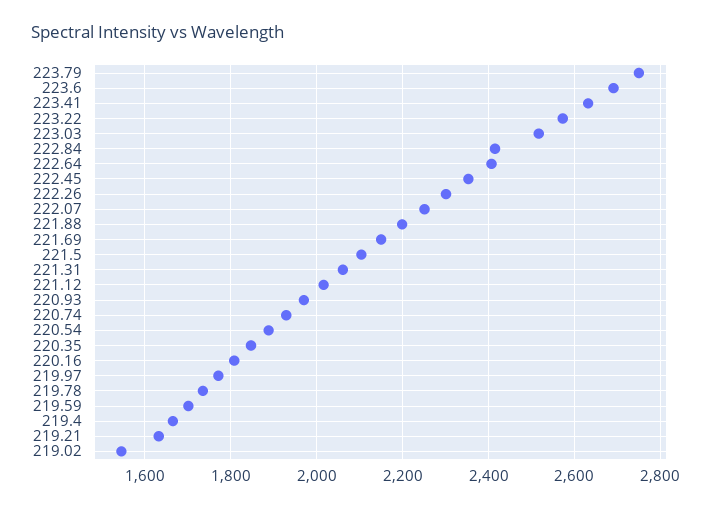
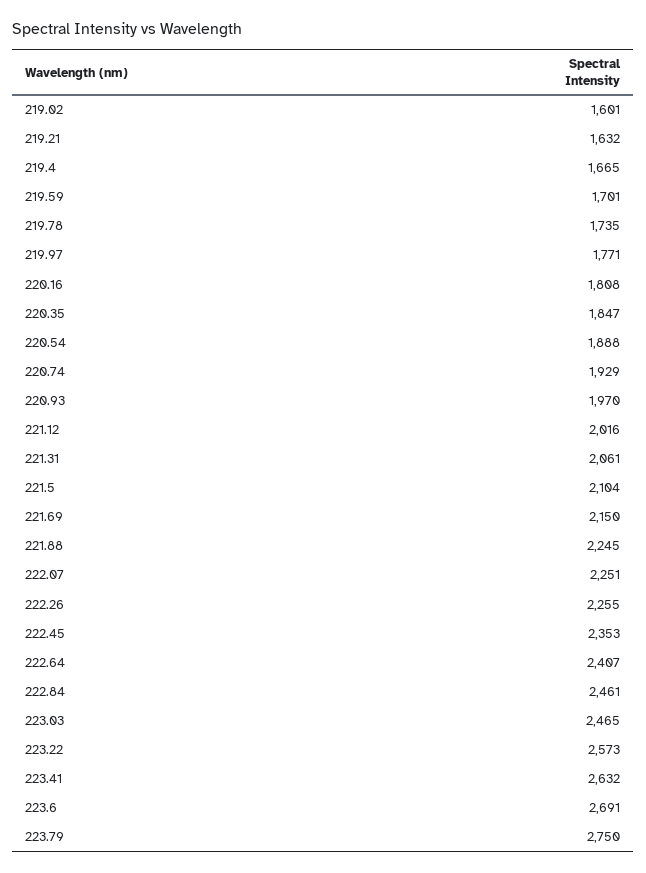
223.03: 2520 -> 2465
222.84: 2420 -> 2461
222.26: 2300 -> 2255
221.88: 2200 -> 2245
219.02: 1540 -> 1601

